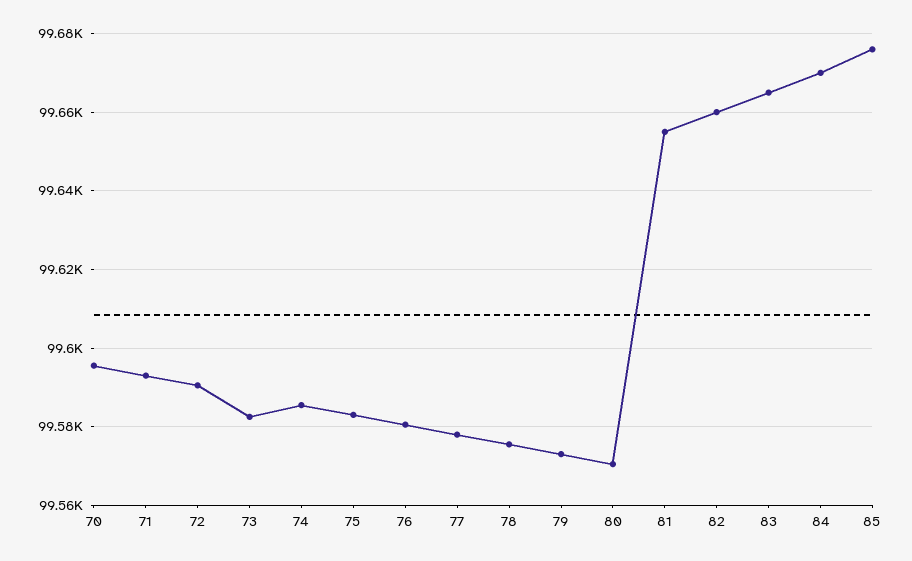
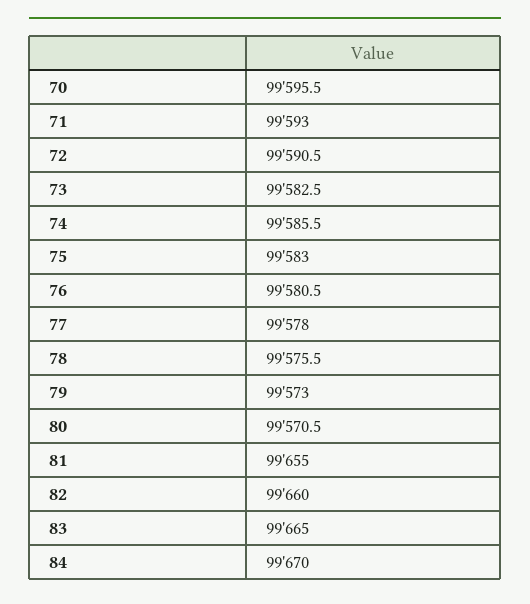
85: 99676 -> none

